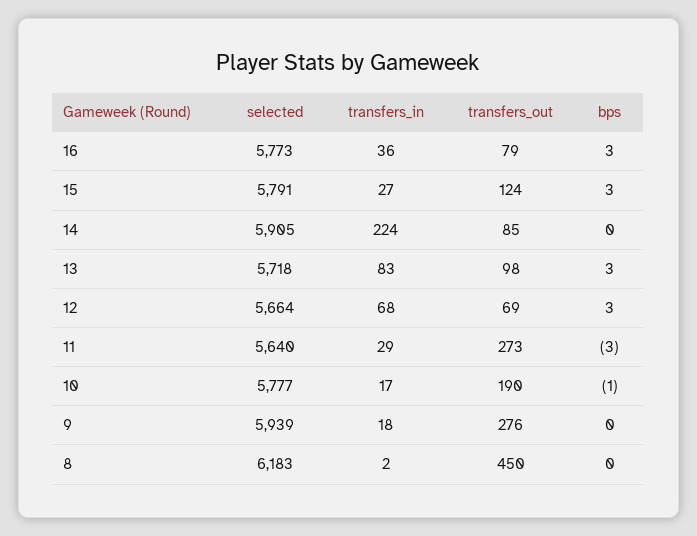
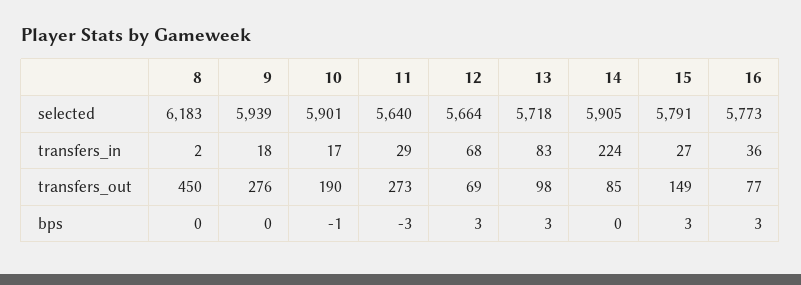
transfers_out, 16: 79 -> 77
transfers_out, 15: 124 -> 149
selected, 10: 5777 -> 5901

